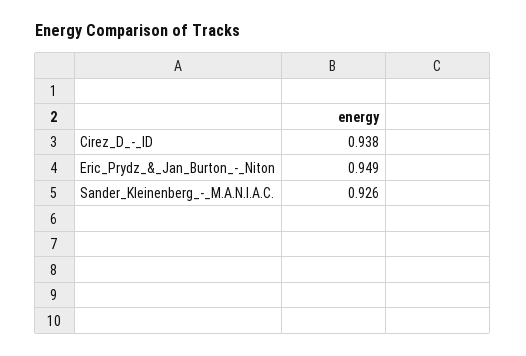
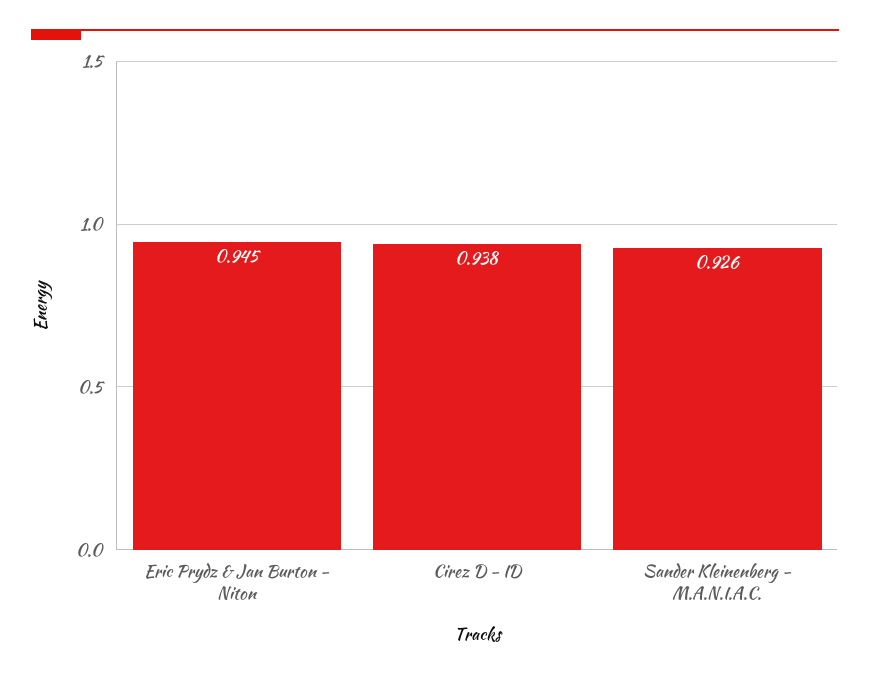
Eric_Prydz_&_Jan_Burton_-_Niton: 0.949 -> 0.945

